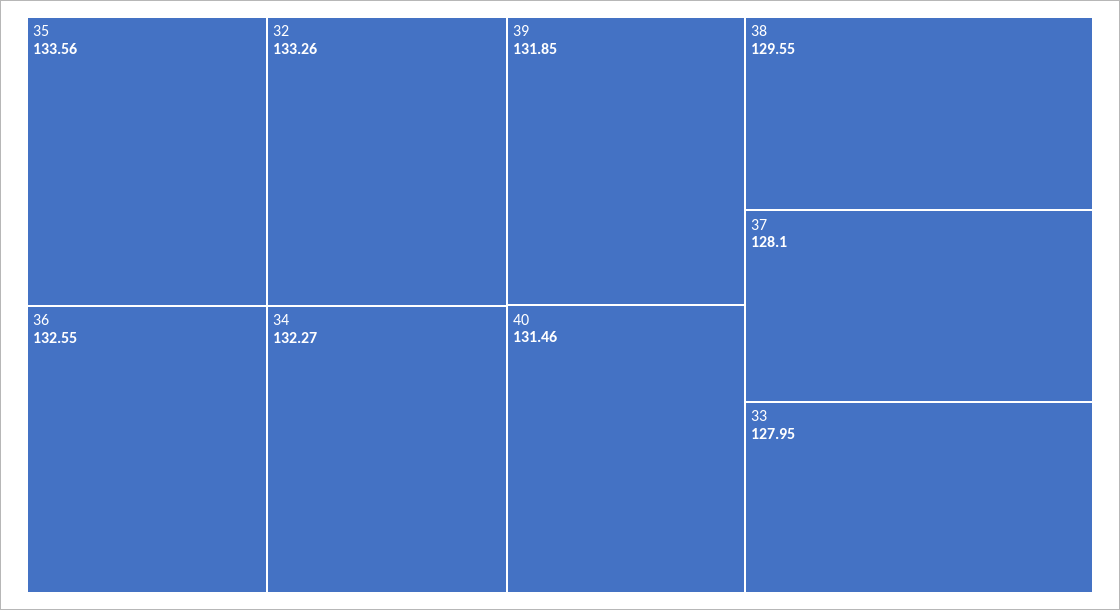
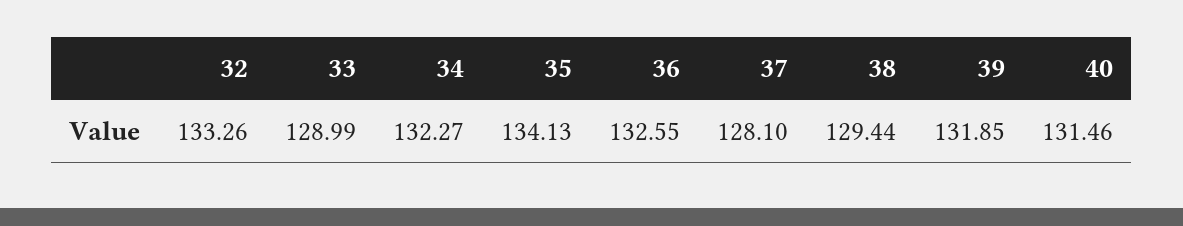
35: 133.56 -> 134.13
38: 129.55 -> 129.44
33: 127.95 -> 128.99

